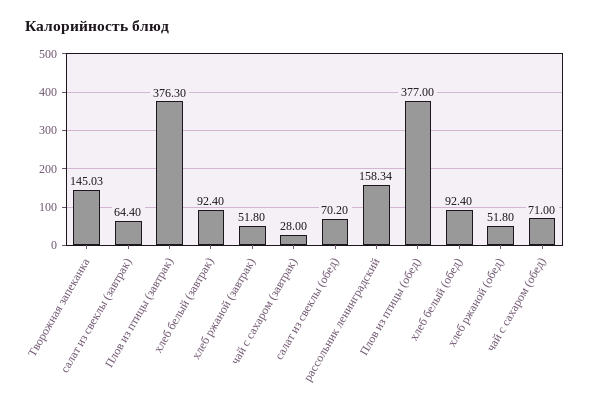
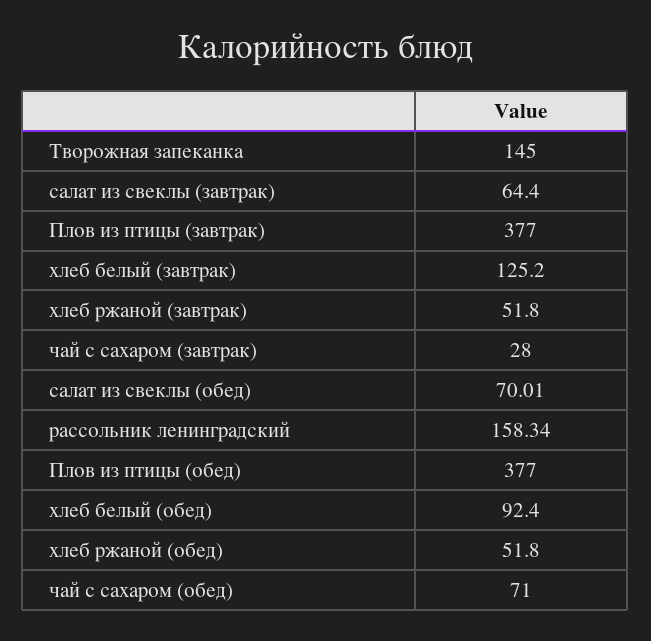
Творожная запеканка: 145.03 -> 145
Плов из птицы (завтрак): 376.3 -> 377
хлеб белый (завтрак): 92.4 -> 125.2
салат из свеклы (обед): 70.2 -> 70.01

